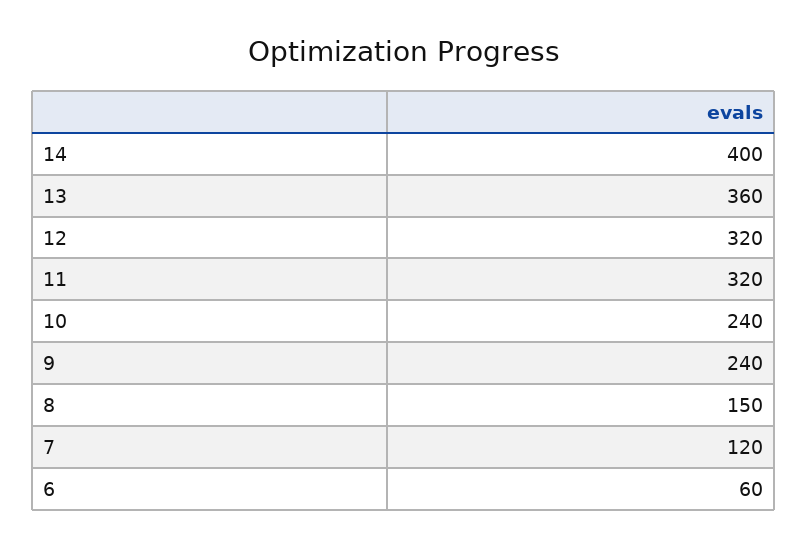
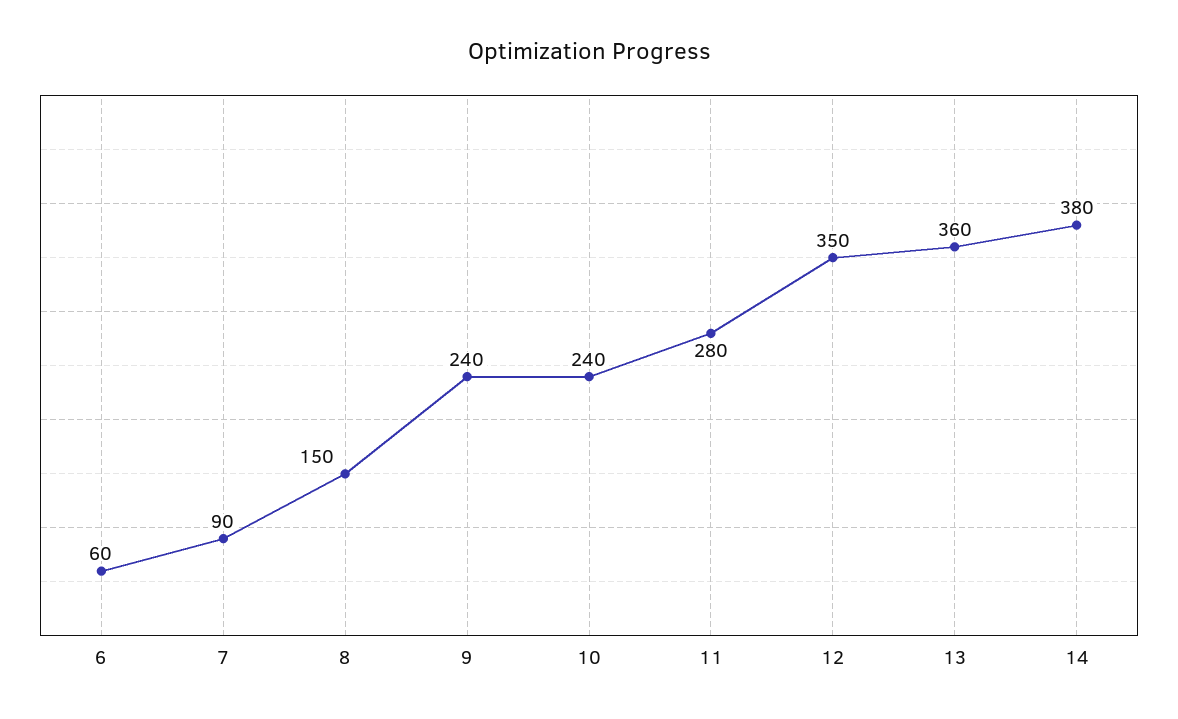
14: 400 -> 380
12: 320 -> 350
11: 320 -> 280
7: 120 -> 90

